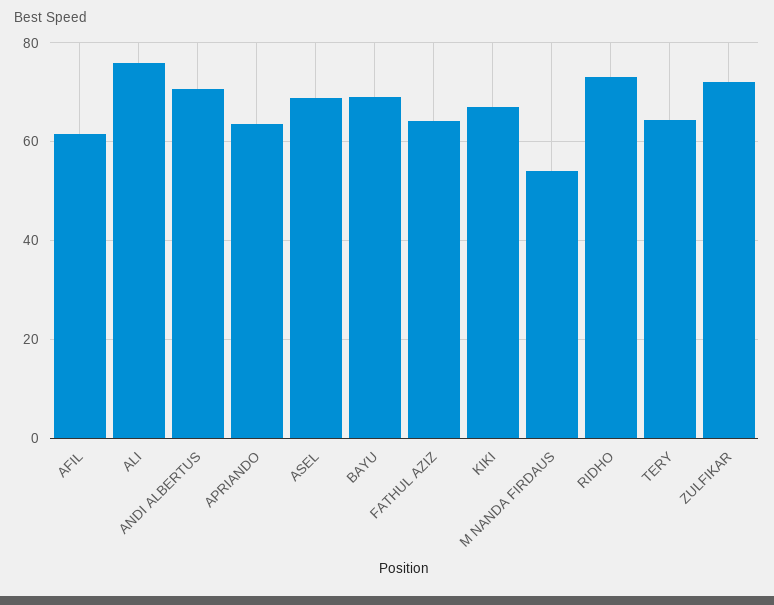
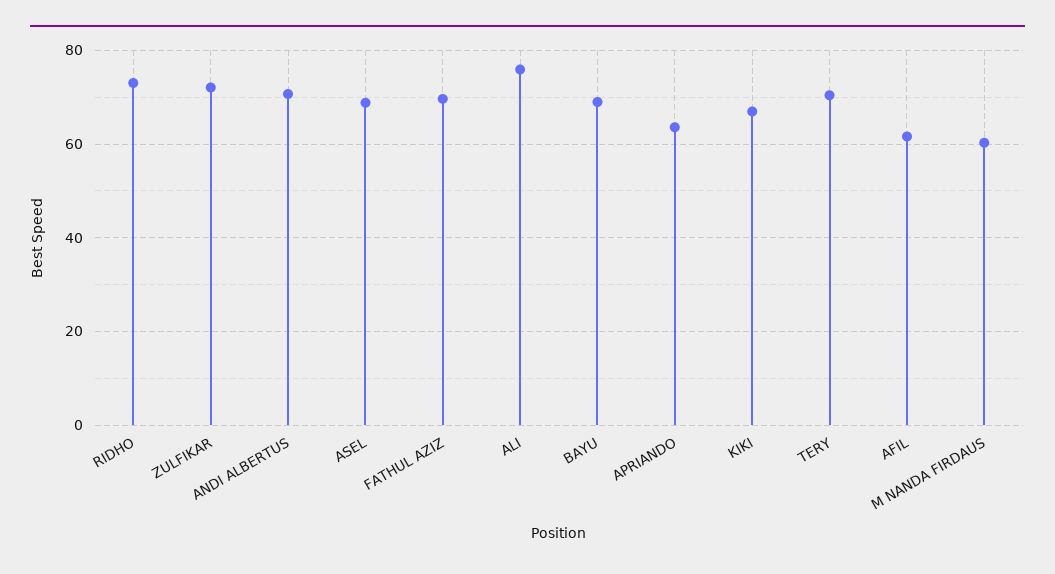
FATHUL AZIZ: 64 -> 70
M NANDA FIRDAUS: 54 -> 60
TERY: 64 -> 70

